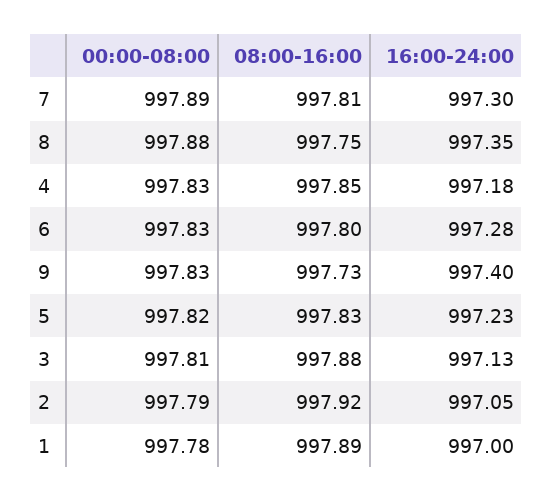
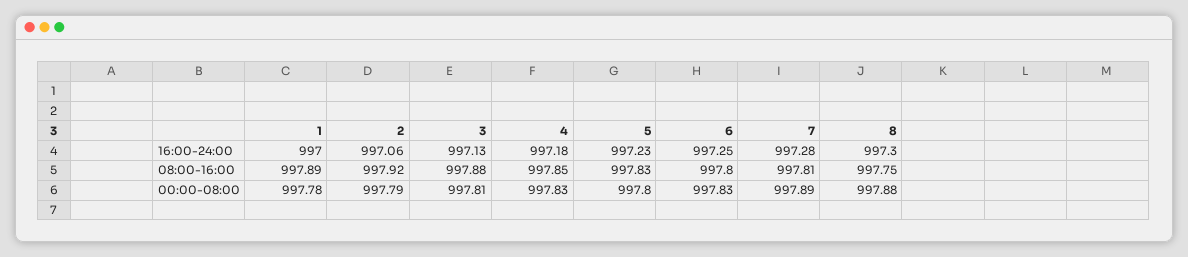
16:00-24:00, 7: 997.3 -> 997.28
16:00-24:00, 8: 997.35 -> 997.3
16:00-24:00, 6: 997.28 -> 997.25
00:00-08:00, 9: 997.83 -> none
08:00-16:00, 9: 997.73 -> none
16:00-24:00, 9: 997.4 -> none
00:00-08:00, 5: 997.82 -> 997.8
16:00-24:00, 2: 997.05 -> 997.06

